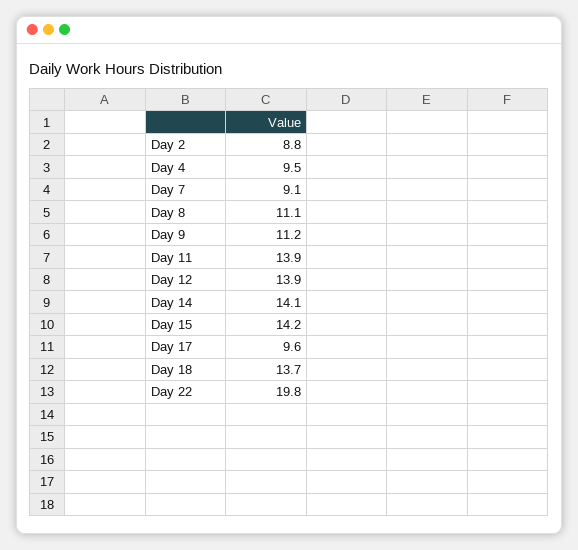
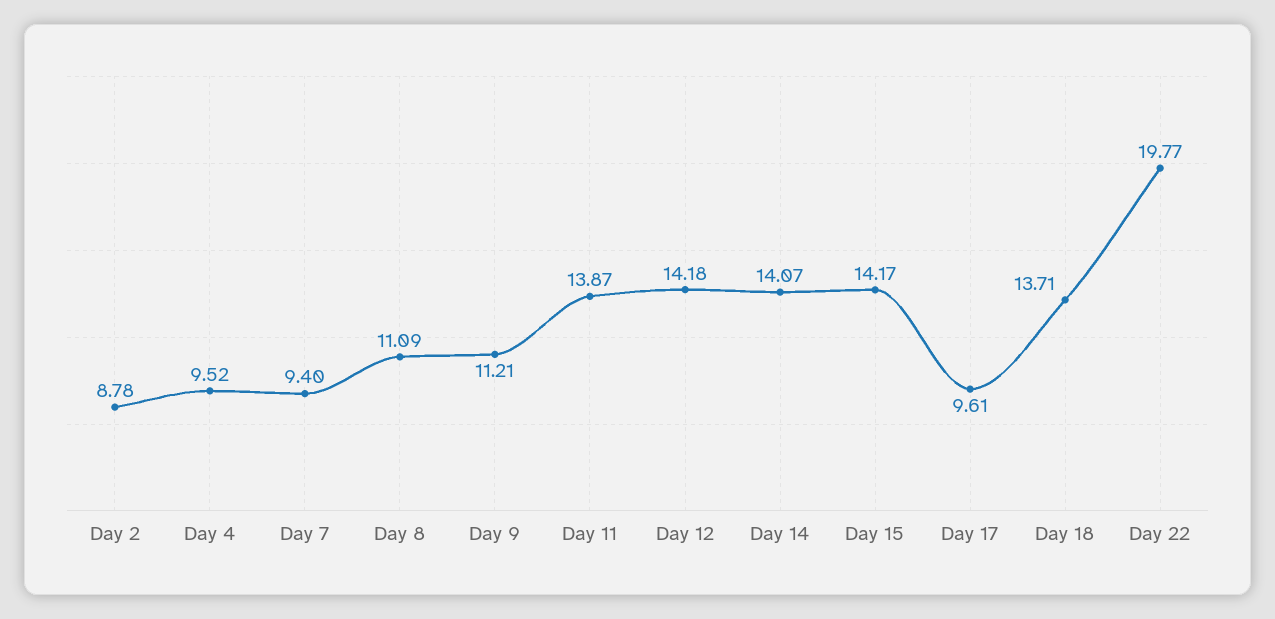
Day 7: 9.1 -> 9.4
Day 12: 13.9 -> 14.18

